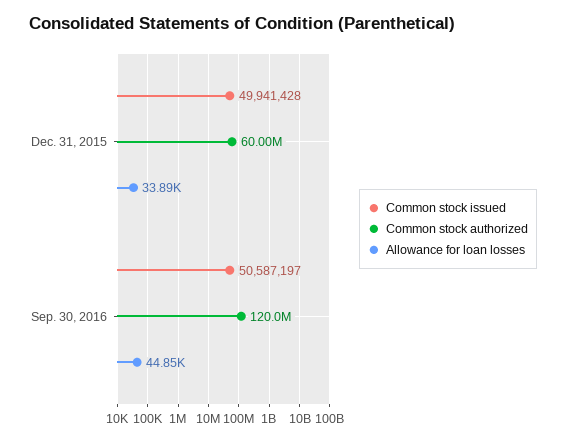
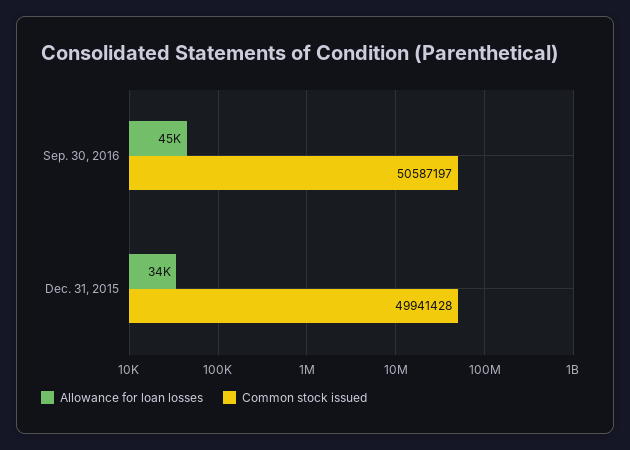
Common stock authorized, Dec. 31, 2015: 60000000 -> none
Common stock authorized, Sep. 30, 2016: 120000000 -> none

